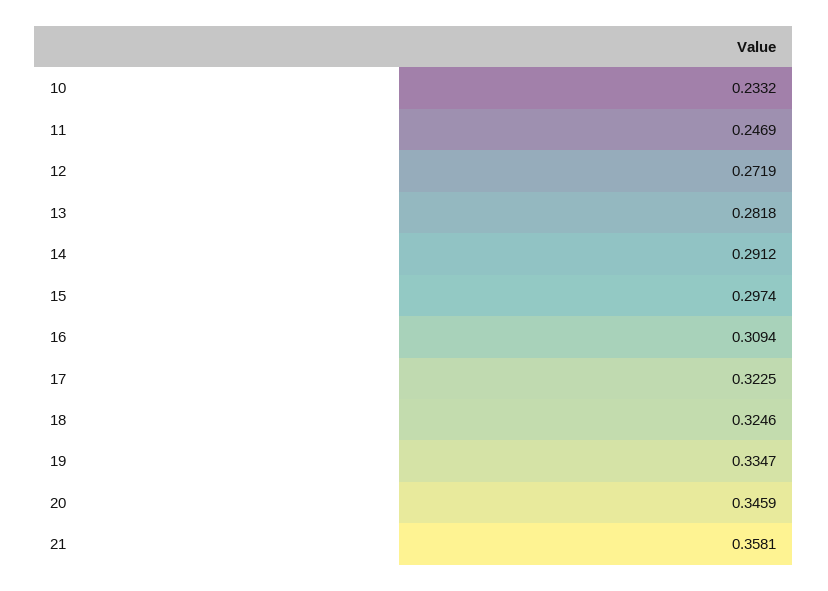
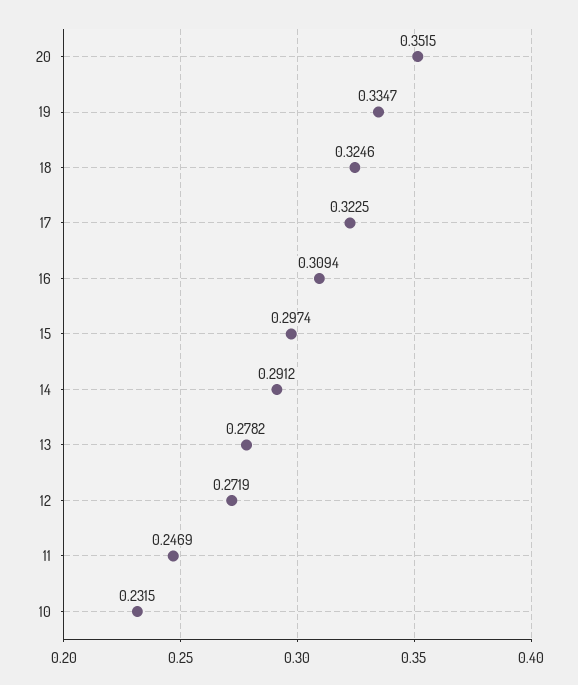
10: 0.2332 -> 0.2315
13: 0.2818 -> 0.2782
20: 0.3459 -> 0.3515
21: 0.3581 -> none

